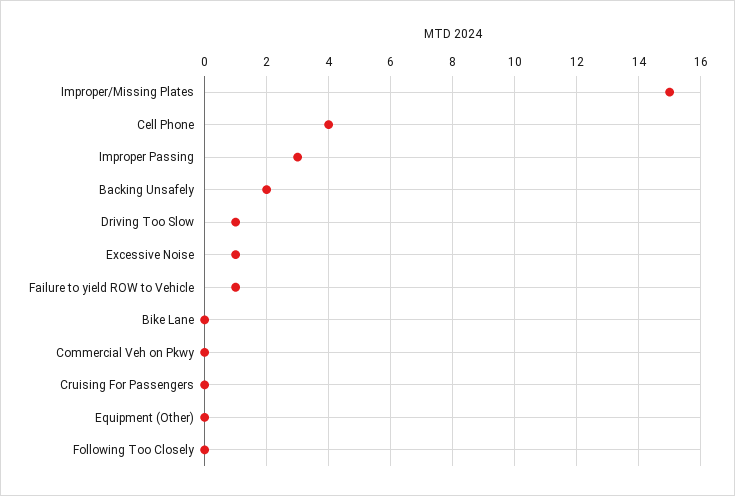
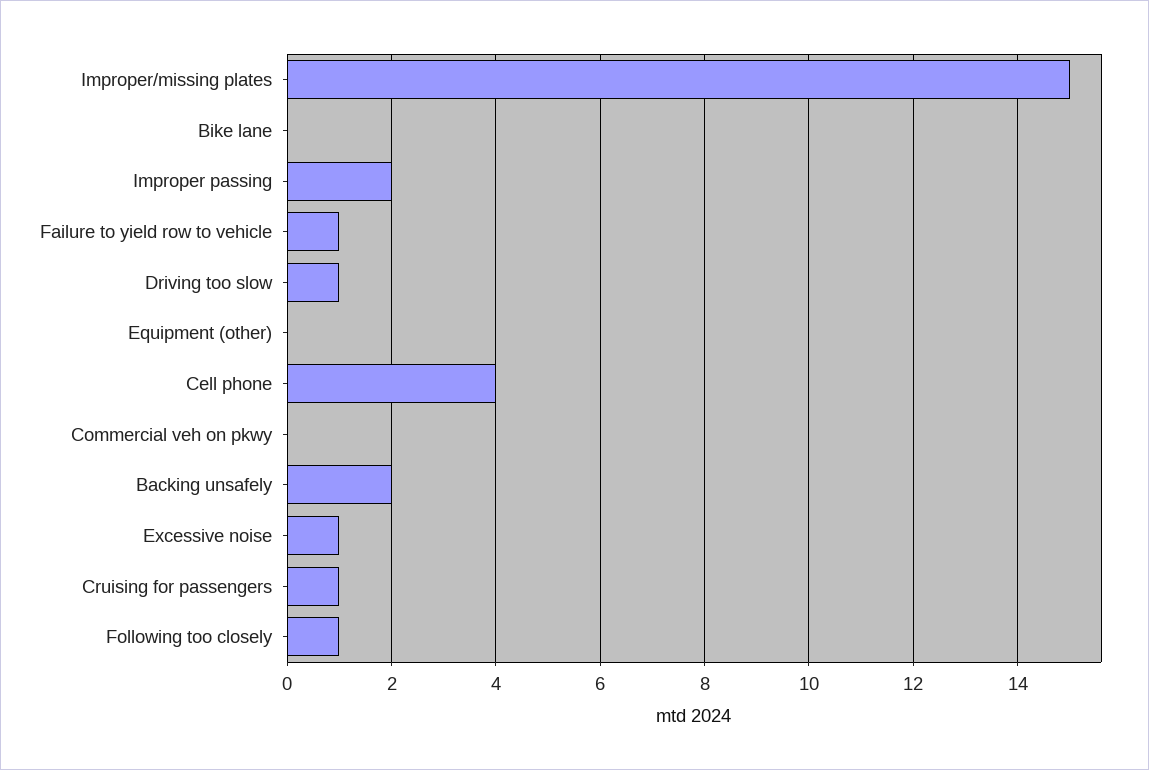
Improper Passing: 3 -> 2
Cruising For Passengers: 0 -> 1
Following Too Closely: 0 -> 1

